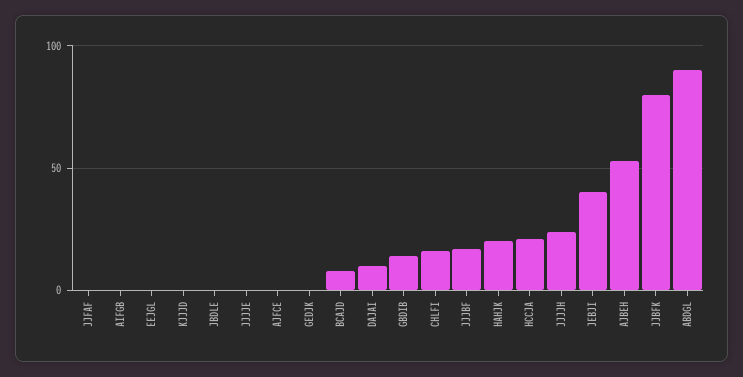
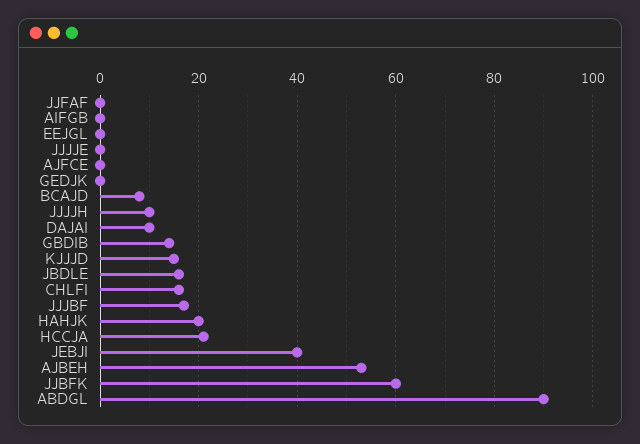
KJJJD: 0 -> 15
JBDLE: 0 -> 15
JJJJH: 25 -> 10
JJBFK: 80 -> 60

